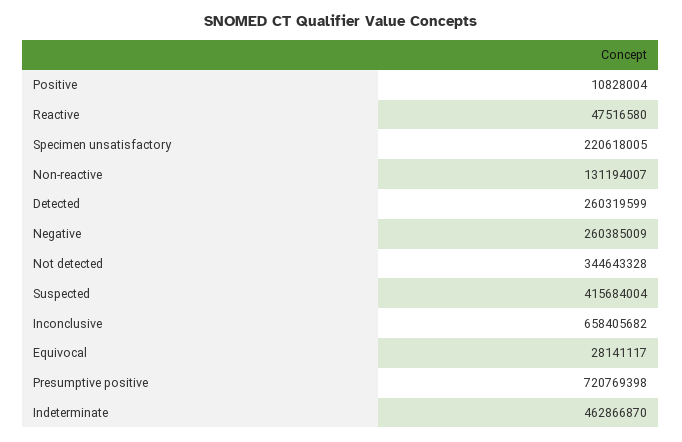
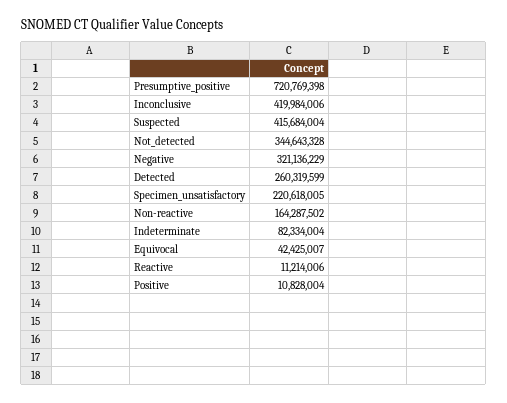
Reactive: 47516580 -> 11214006
Non-reactive: 131194007 -> 164287502
Negative: 260385009 -> 321136229
Inconclusive: 658405682 -> 419984006
Equivocal: 28141117 -> 42425007
Indeterminate: 462866870 -> 82334004

